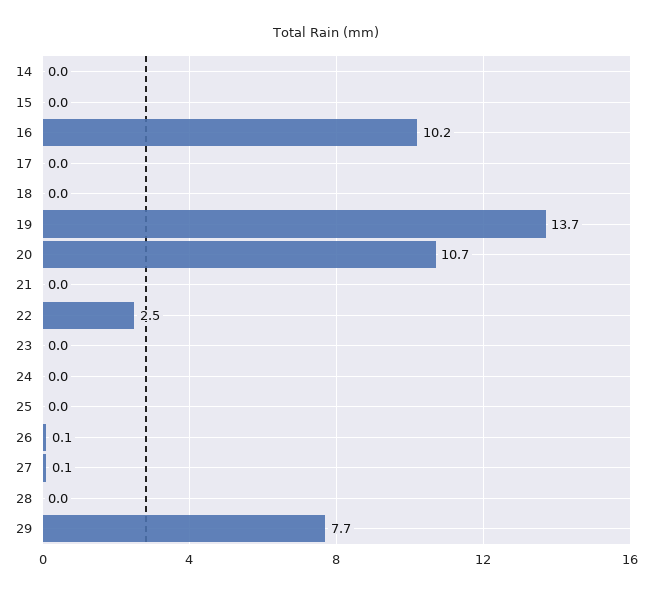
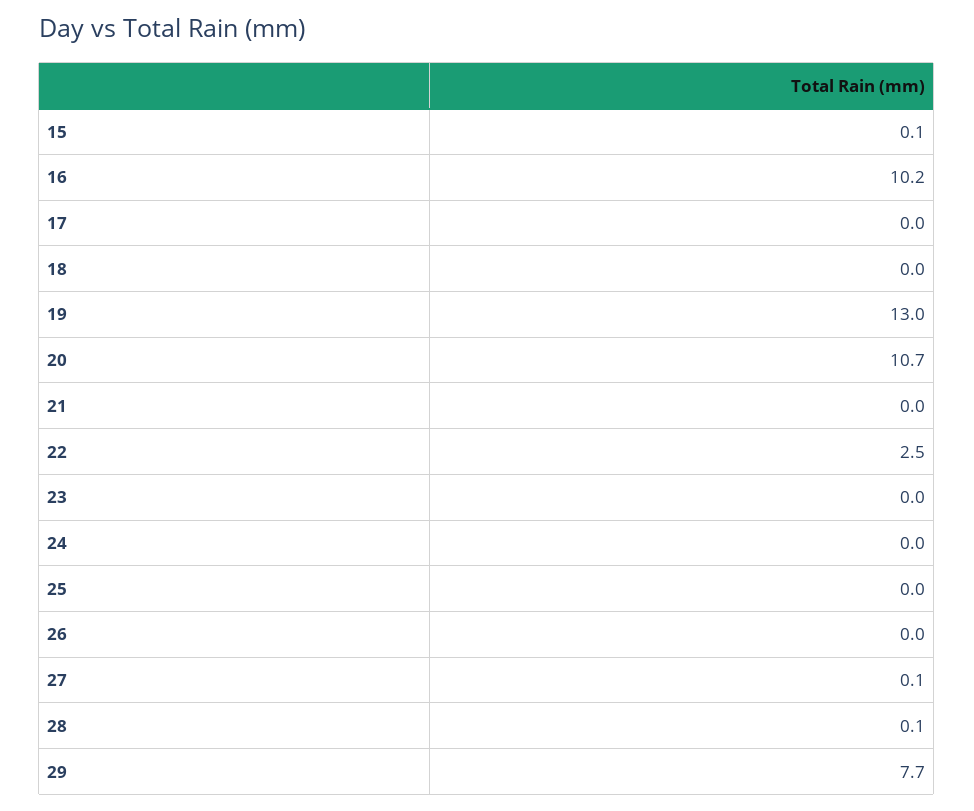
14: 0 -> none
15: 0 -> 0.1
19: 13.7 -> 13
26: 0.1 -> 0
28: 0 -> 0.1

